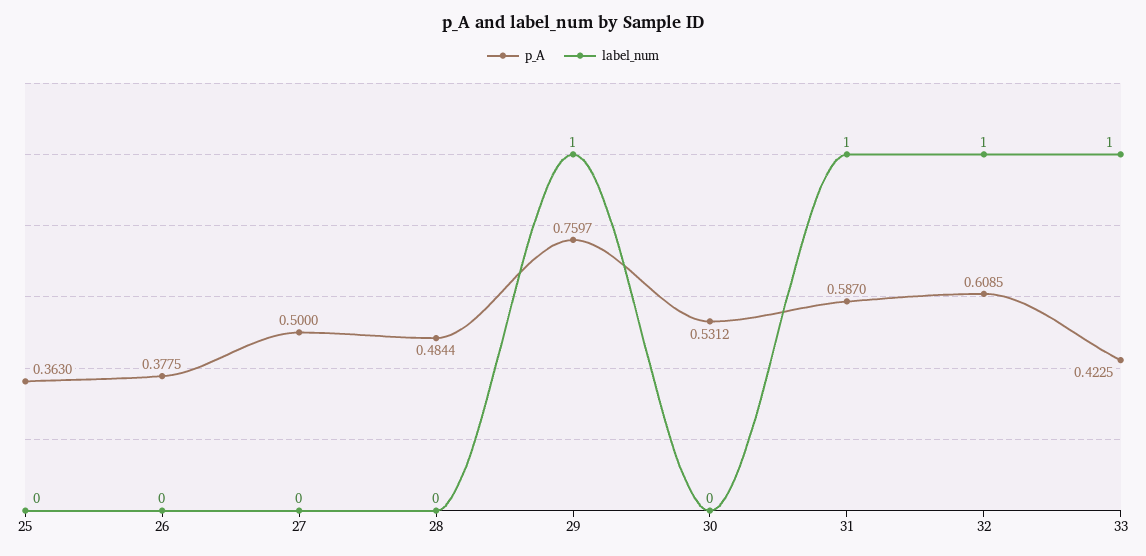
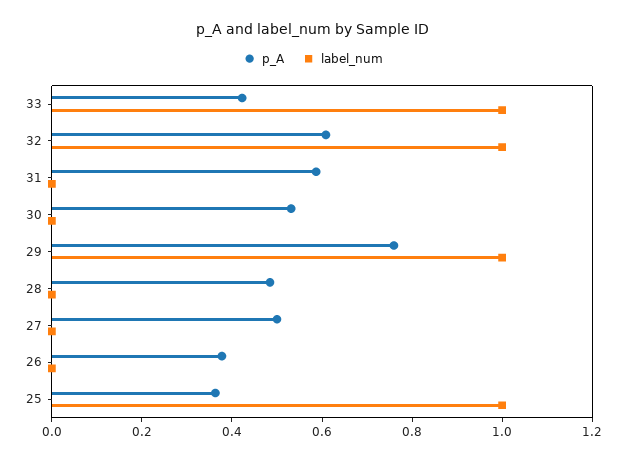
label_num, 25: 0 -> 1
label_num, 31: 1 -> 0

